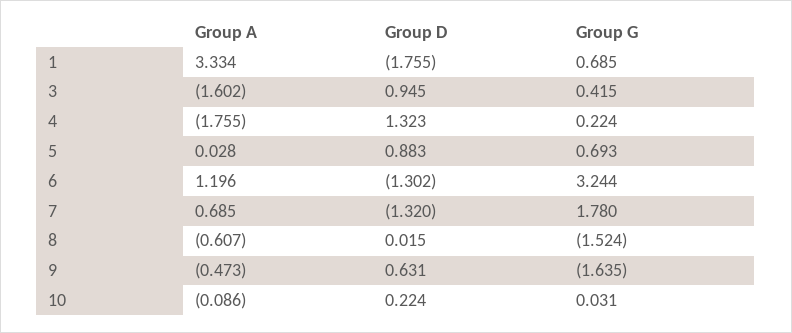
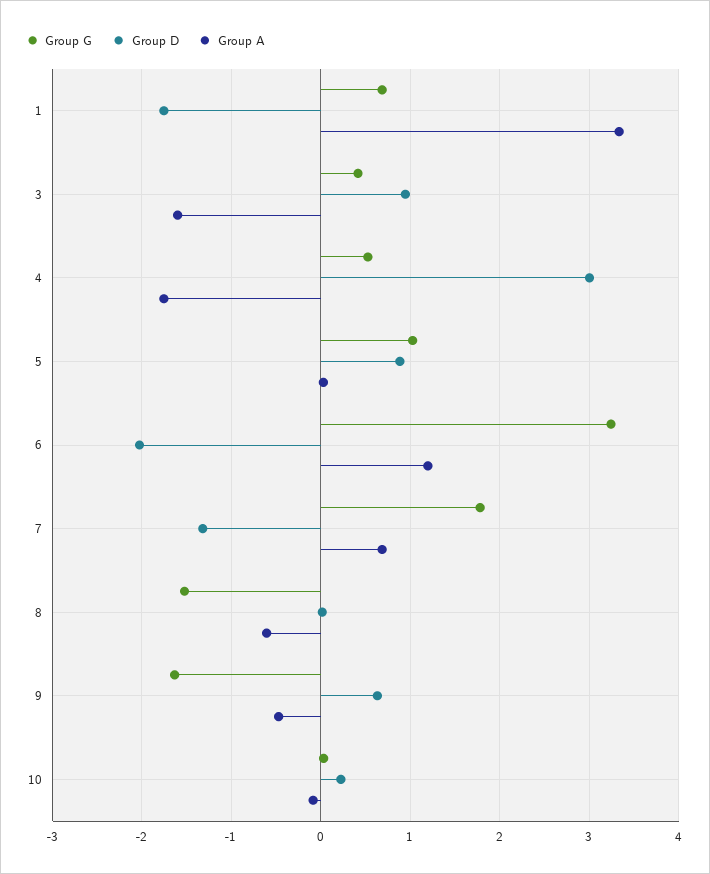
Group D, 4: 1.323 -> 3
Group G, 4: 0.224 -> 0.5
Group G, 5: 0.693 -> 1
Group D, 6: -1.302 -> -2

